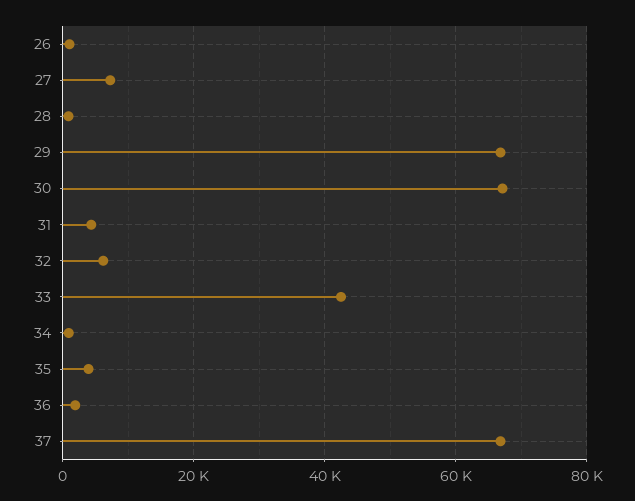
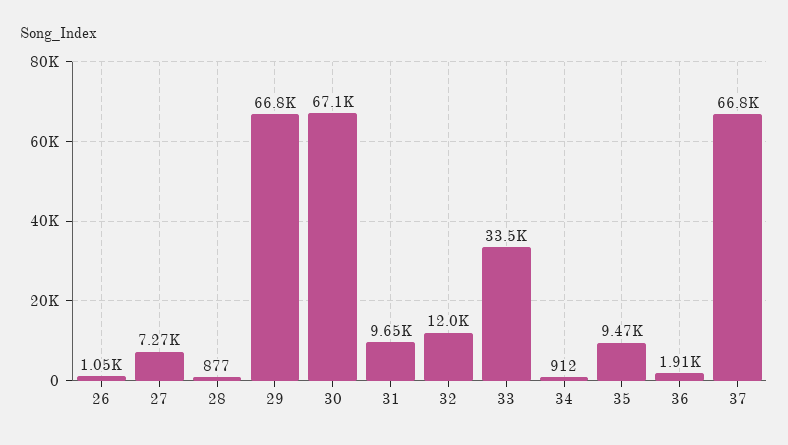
31: 4000 -> 9650
32: 6000 -> 12000
33: 42000 -> 33500
35: 4000 -> 9470

